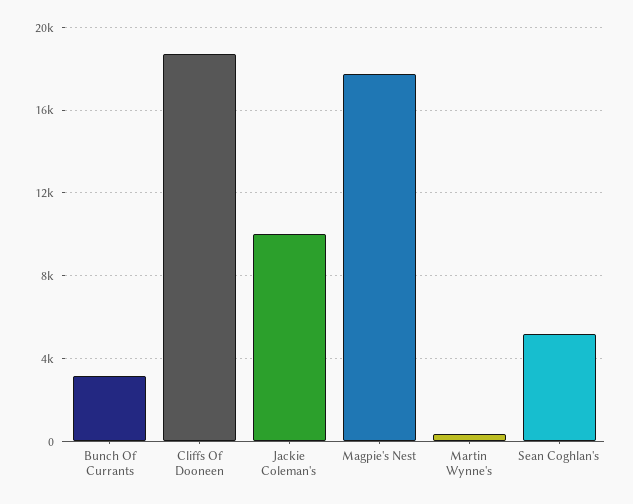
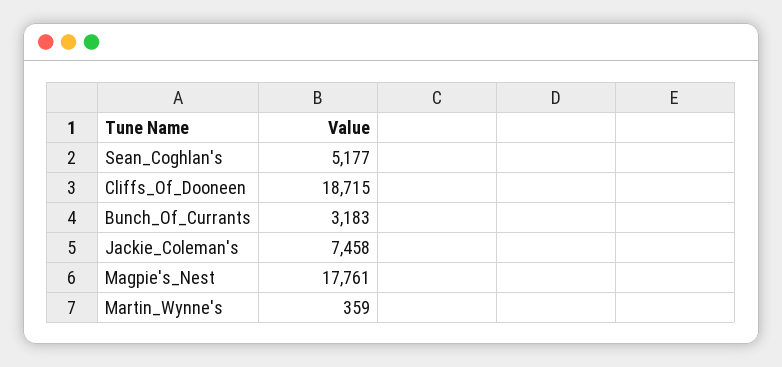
Jackie Coleman's: 10000 -> 7458

